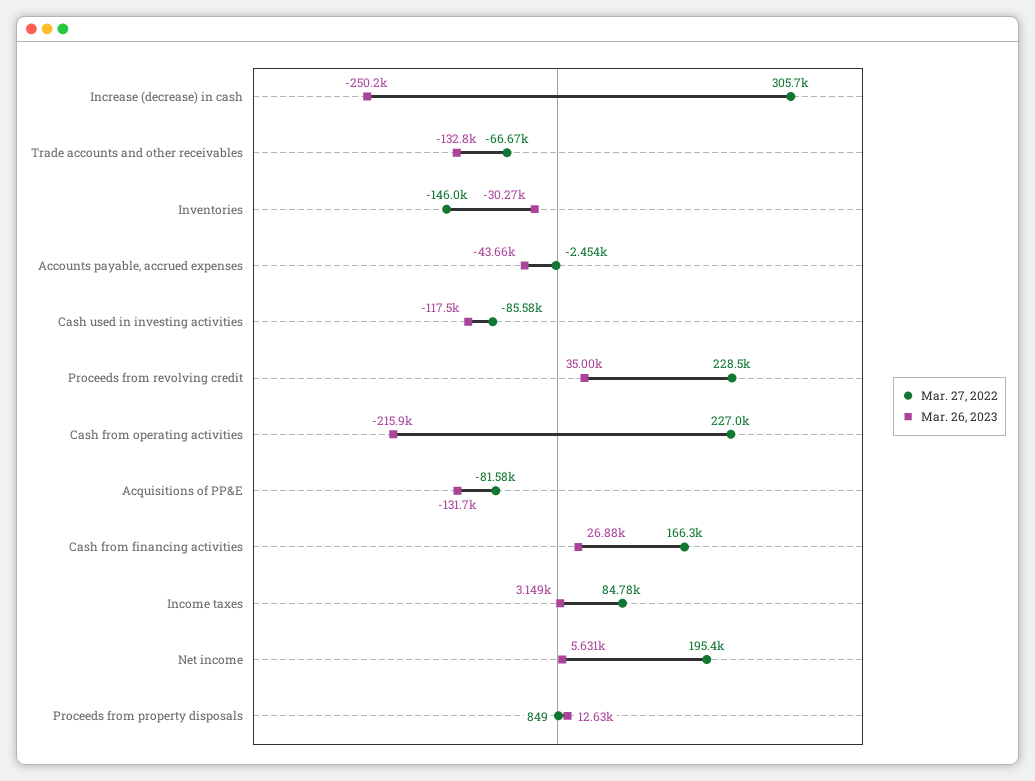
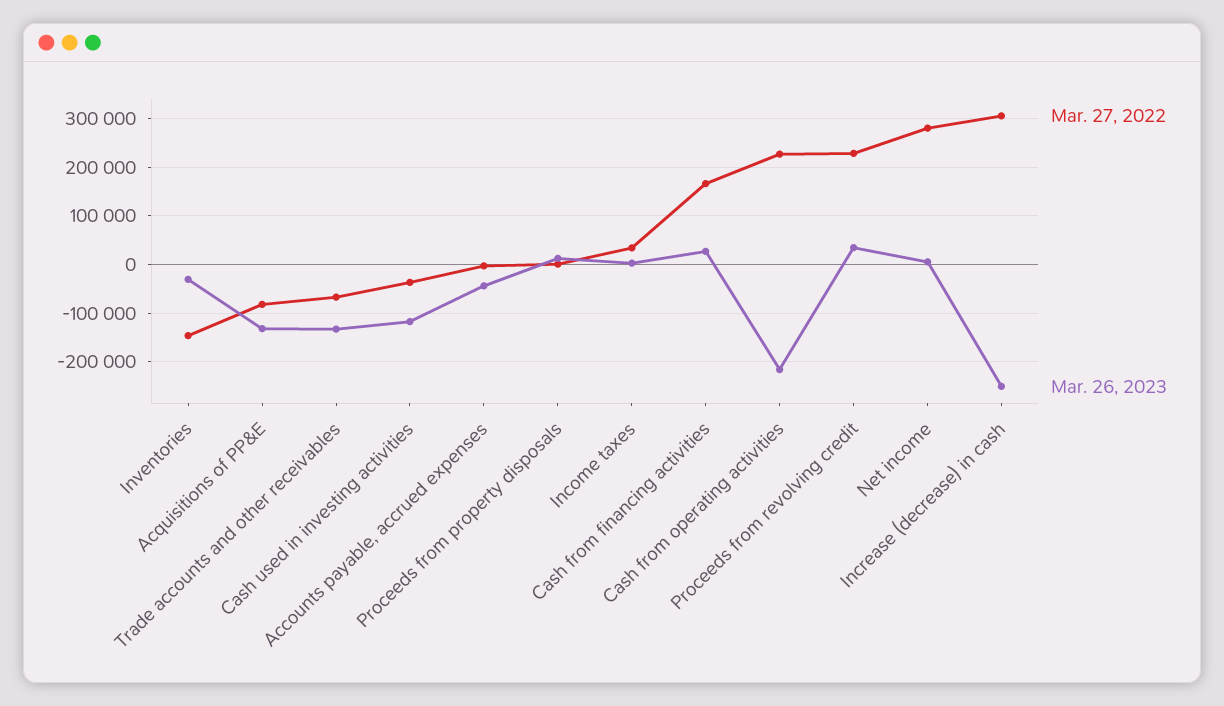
Mar. 27, 2022, Cash used in investing activities: -85580 -> -40000
Mar. 27, 2022, Income taxes: 84780 -> 40000
Mar. 27, 2022, Net income: 195400 -> 280000

